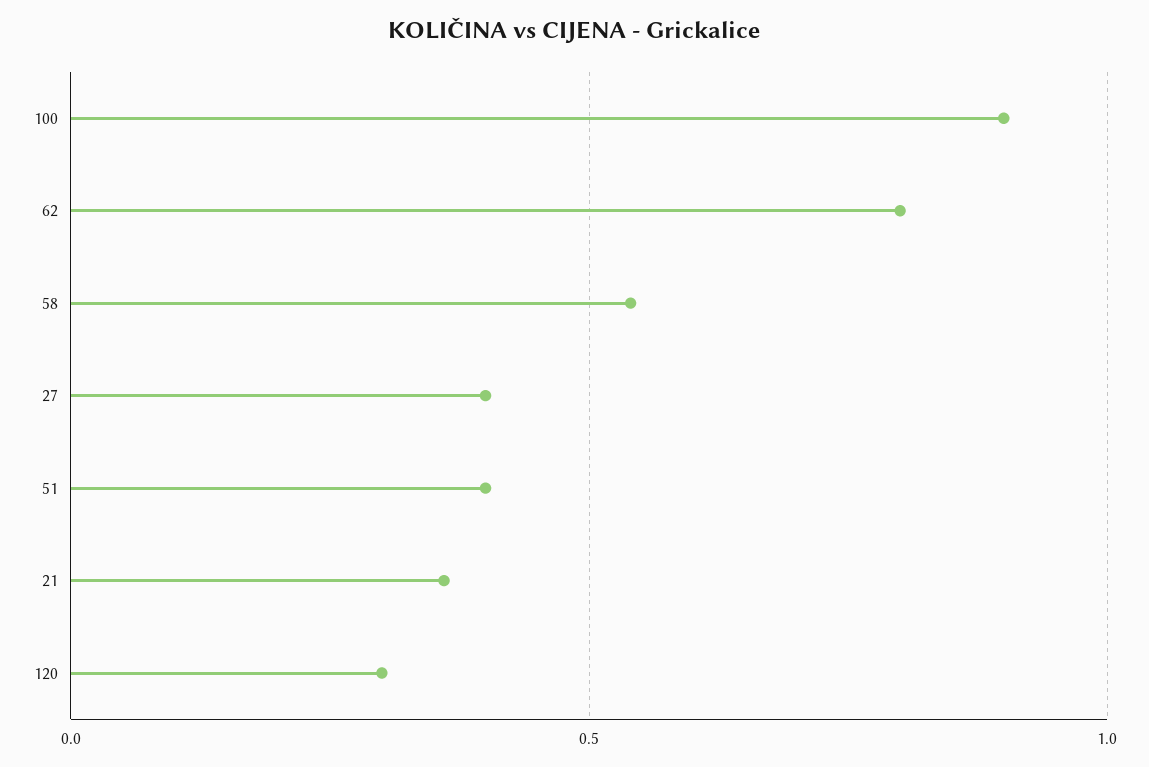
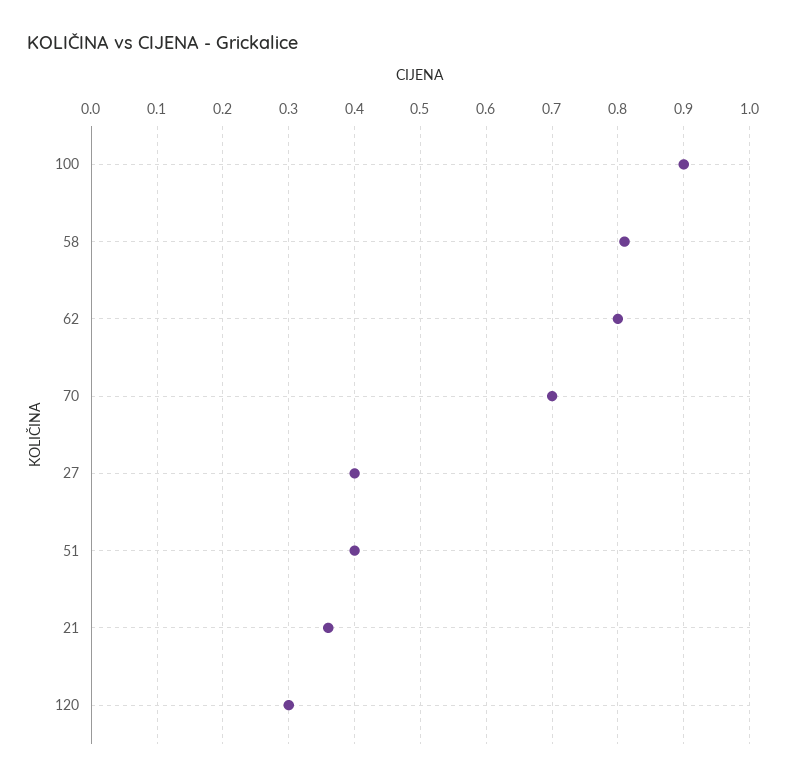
58: 0.55 -> 0.81
70: none -> 0.7

